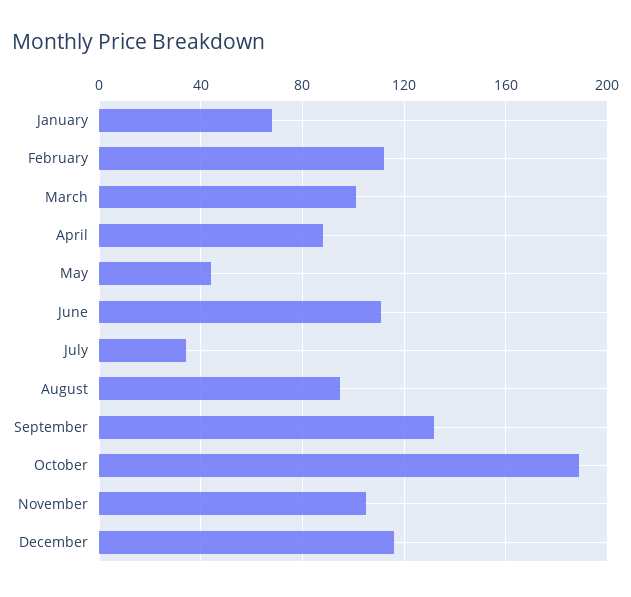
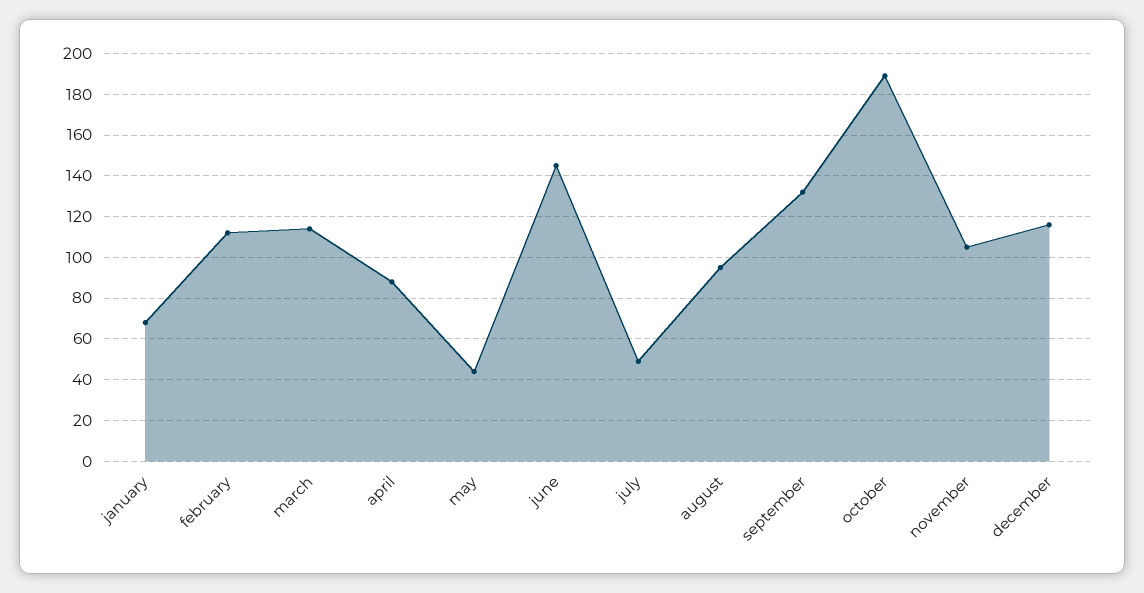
March: 100 -> 115
June: 110 -> 145
July: 35 -> 50

